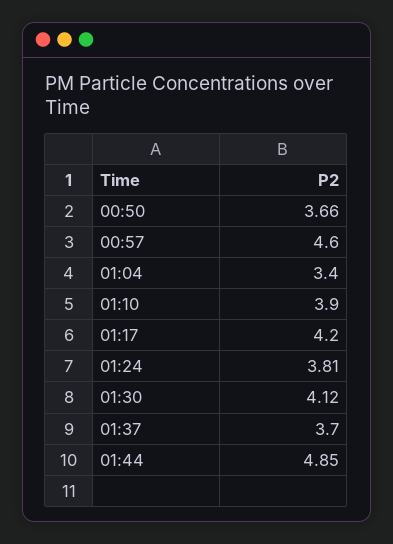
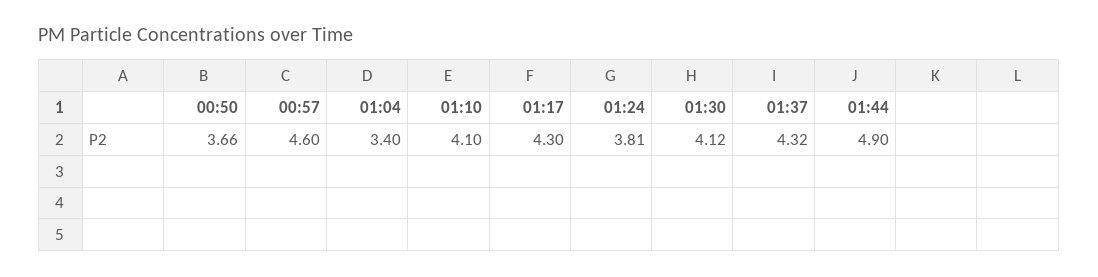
01:10: 3.9 -> 4.1
01:17: 4.2 -> 4.3
01:37: 3.7 -> 4.32
01:44: 4.85 -> 4.9

